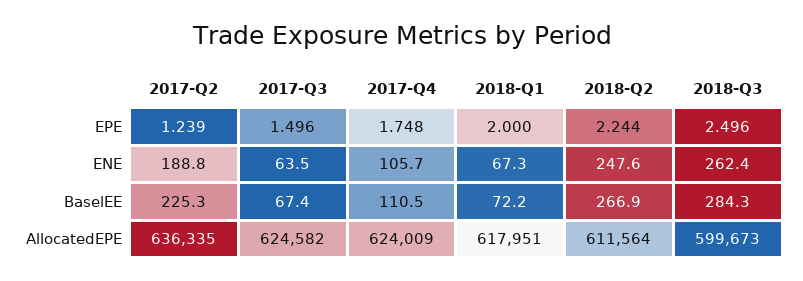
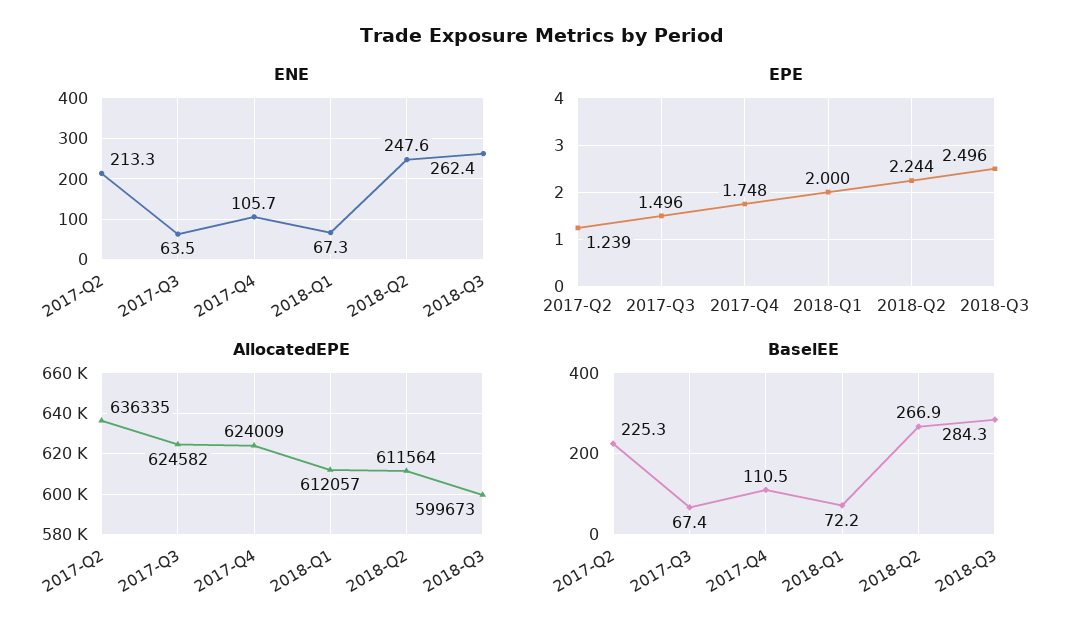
ENE, 2017-Q2: 188.8 -> 213.3
AllocatedEPE, 2018-Q1: 617951 -> 612057

